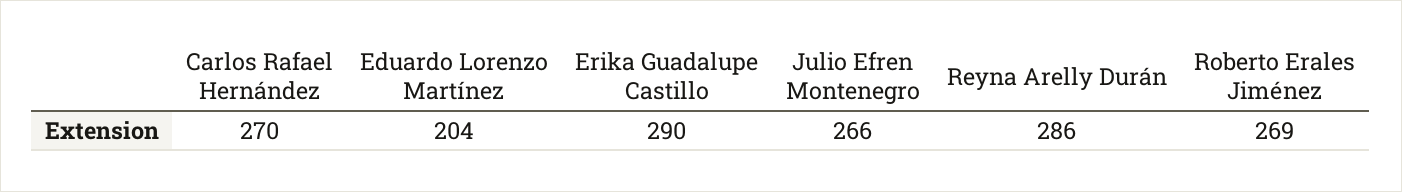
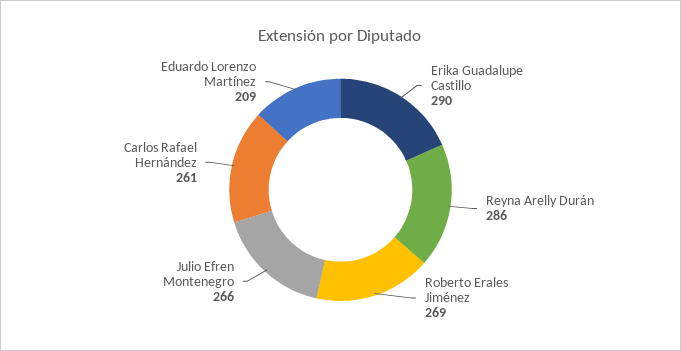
Carlos Rafael Hernández: 270 -> 261
Eduardo Lorenzo Martínez: 204 -> 209

